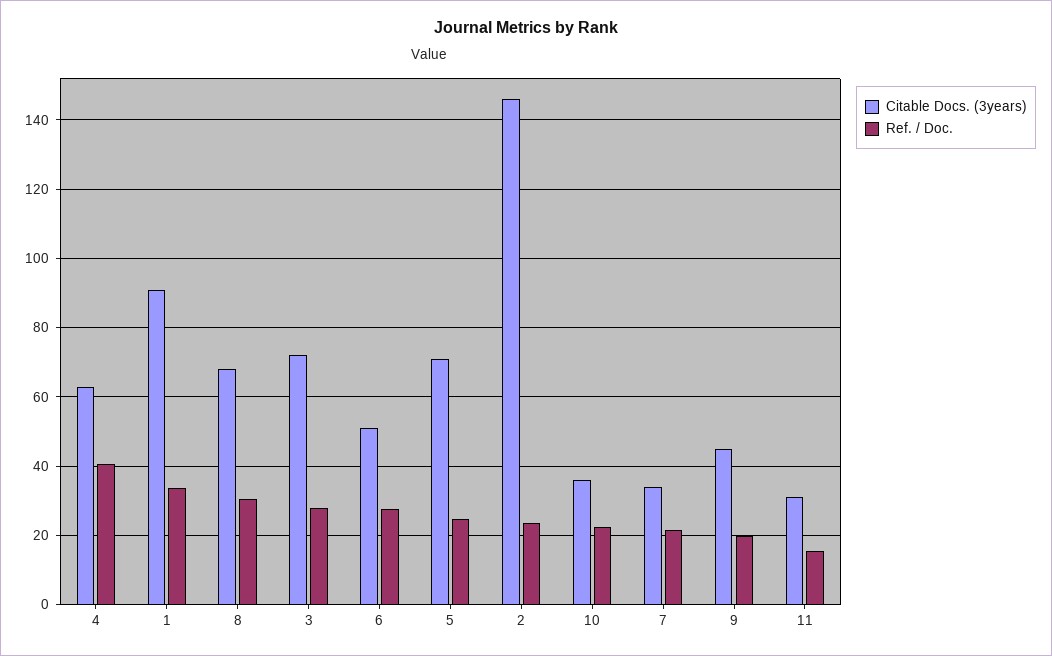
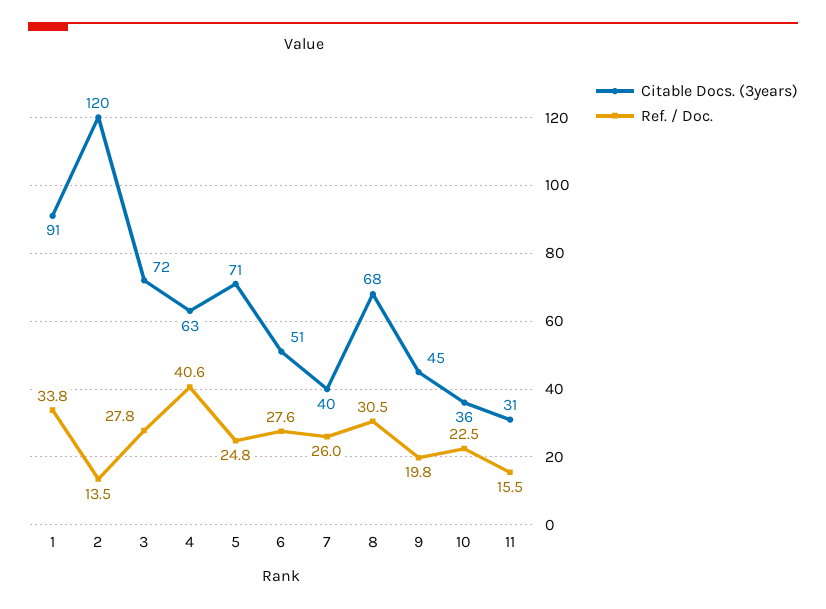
Citable Docs. (3years), 2: 146 -> 120
Ref. / Doc., 2: 24 -> 13.5
Citable Docs. (3years), 7: 34 -> 40
Ref. / Doc., 7: 22 -> 26

